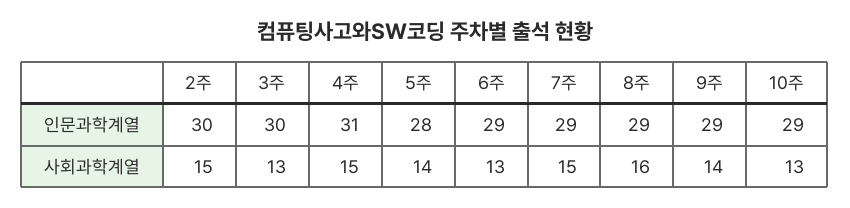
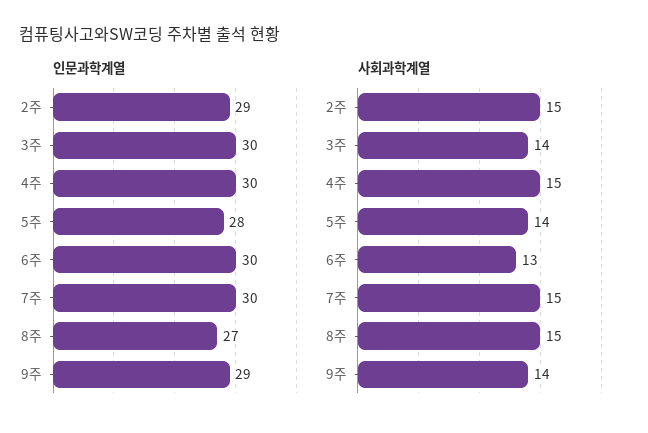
인문과학계열, 2주: 30 -> 29
인문과학계열, 4주: 31 -> 30
인문과학계열, 6주: 29 -> 30
인문과학계열, 7주: 29 -> 30
인문과학계열, 8주: 29 -> 27
인문과학계열, 10주: 29 -> none
사회과학계열, 3주: 13 -> 14
사회과학계열, 8주: 16 -> 15
사회과학계열, 10주: 13 -> none

